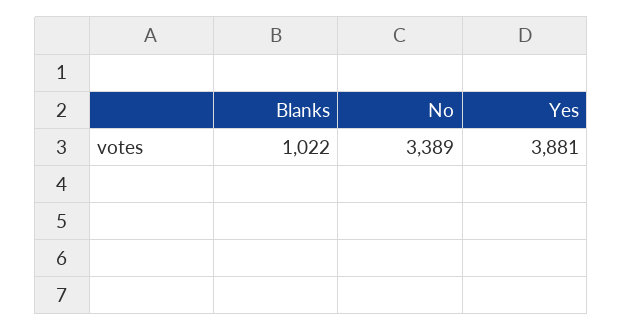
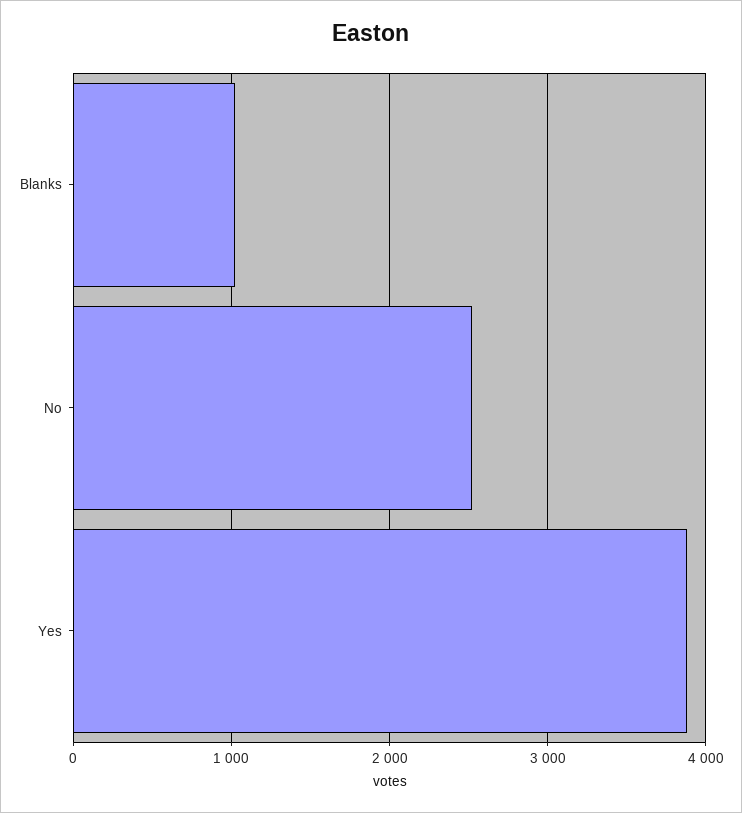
No: 3389 -> 2500

